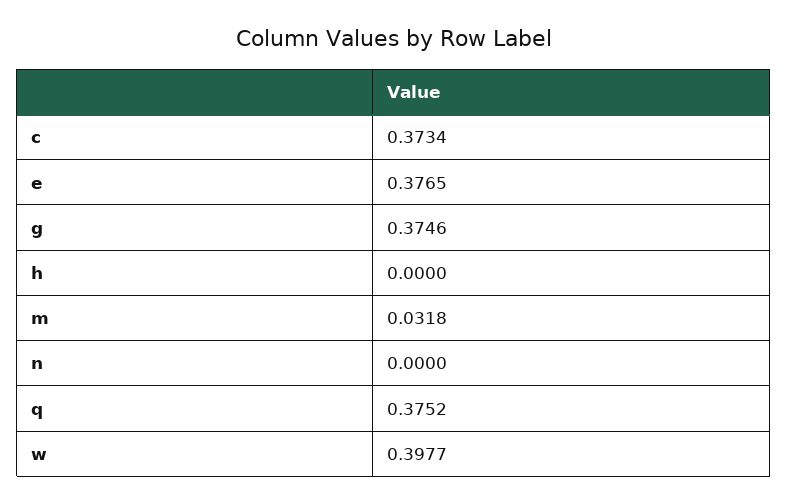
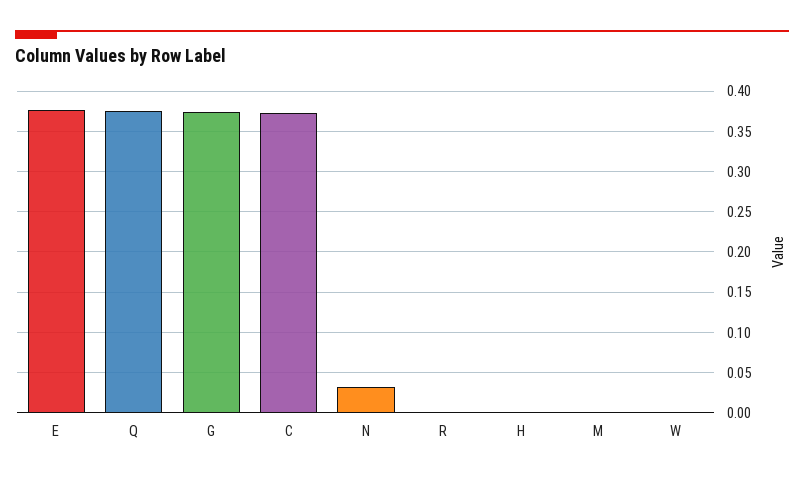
m: 0.0318 -> 0
n: 0 -> 0.03
w: 0.3977 -> 0
R: none -> 0

